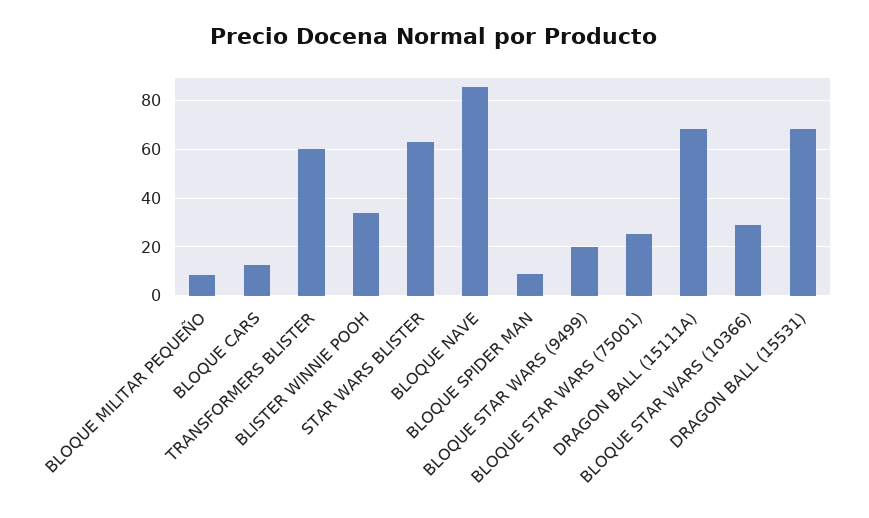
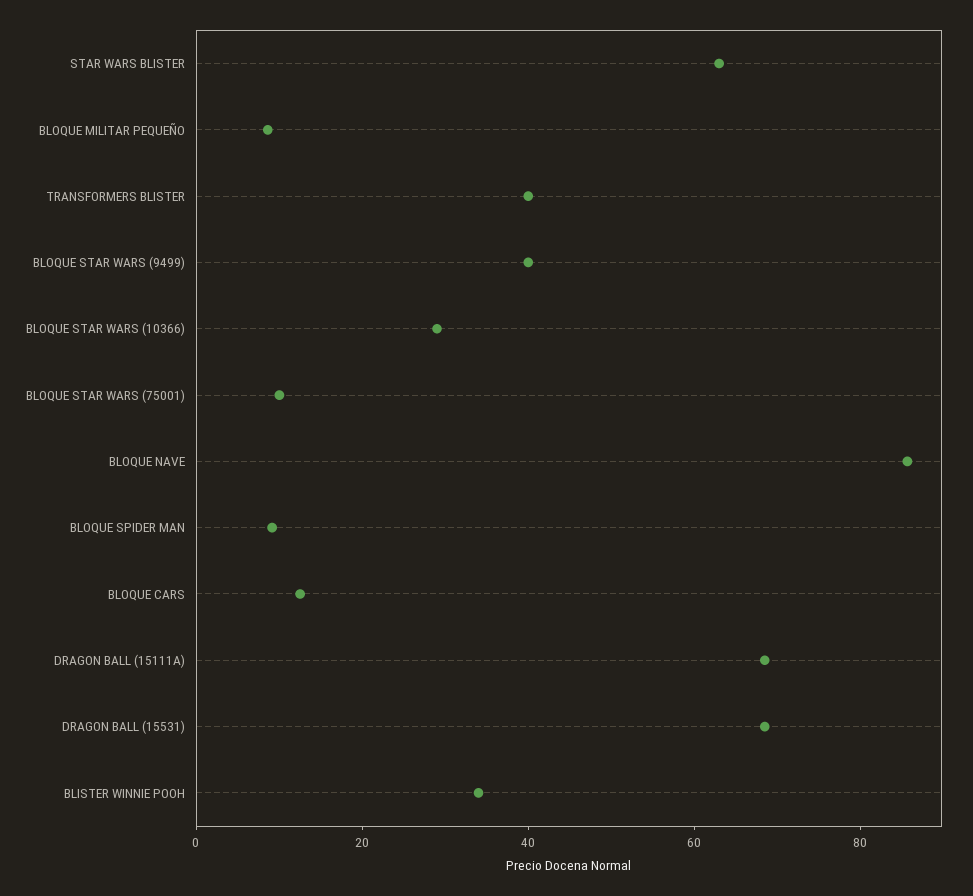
TRANSFORMERS BLISTER: 60 -> 40
BLOQUE STAR WARS (9499): 20 -> 40
BLOQUE STAR WARS (75001): 25 -> 10

